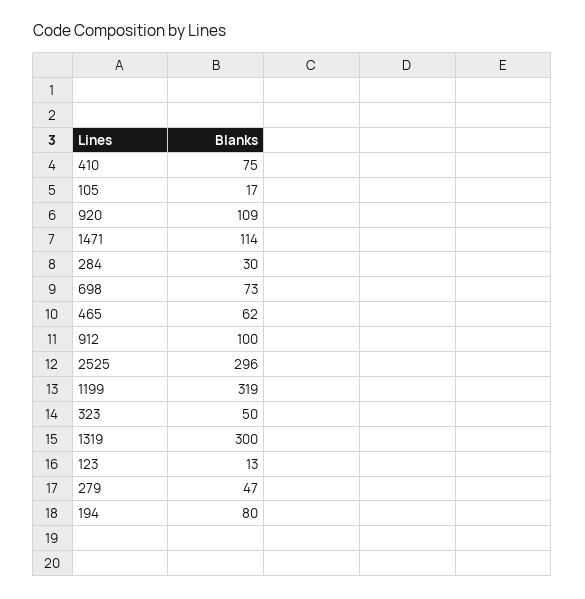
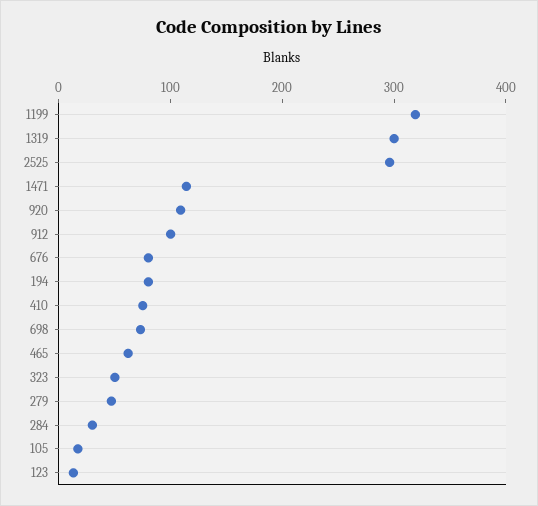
676: none -> 80

